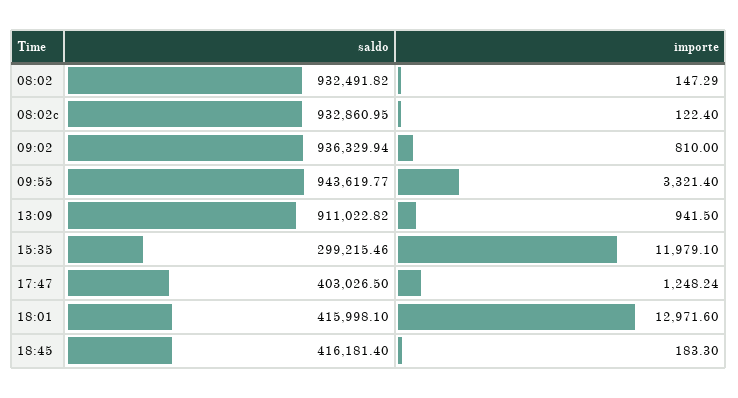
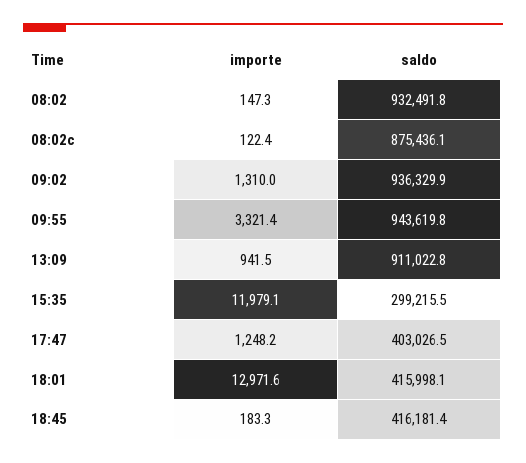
saldo, 08:02c: 932860.95 -> 875436.1
importe, 09:02: 810 -> 1310

